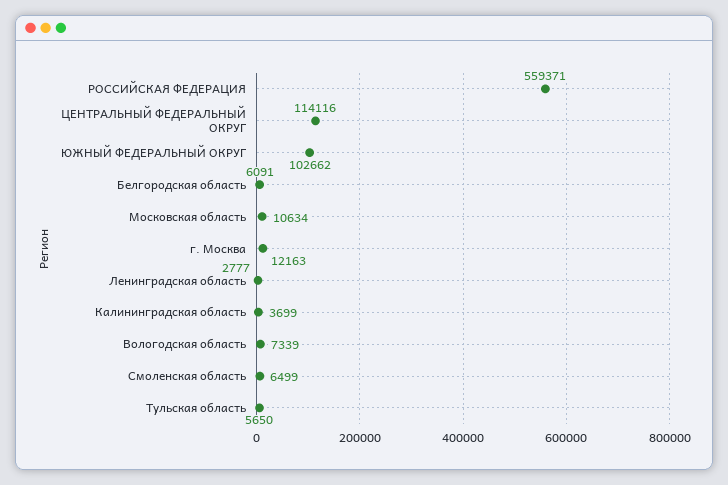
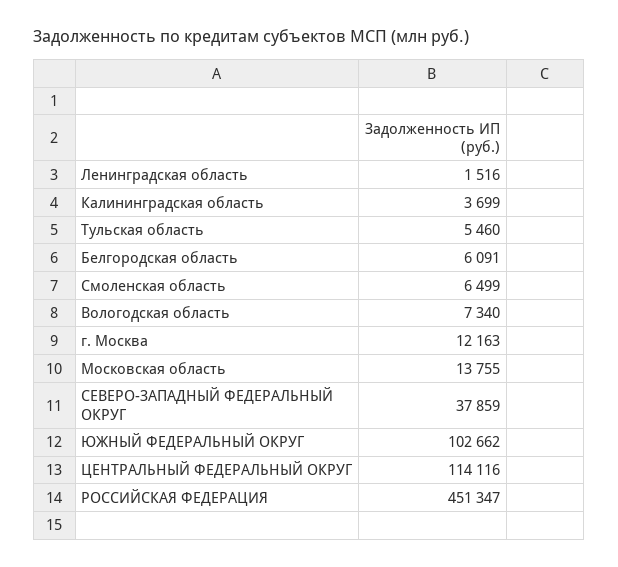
РОССИЙСКАЯ ФЕДЕРАЦИЯ: 559371 -> 451347
Московская область: 10634 -> 13755
Ленинградская область: 2777 -> 1516
Вологодская область: 7339 -> 7340
Тульская область: 5650 -> 5460
СЕВЕРО-ЗАПАДНЫЙ ФЕДЕРАЛЬНЫЙ ОКРУГ: none -> 37859

